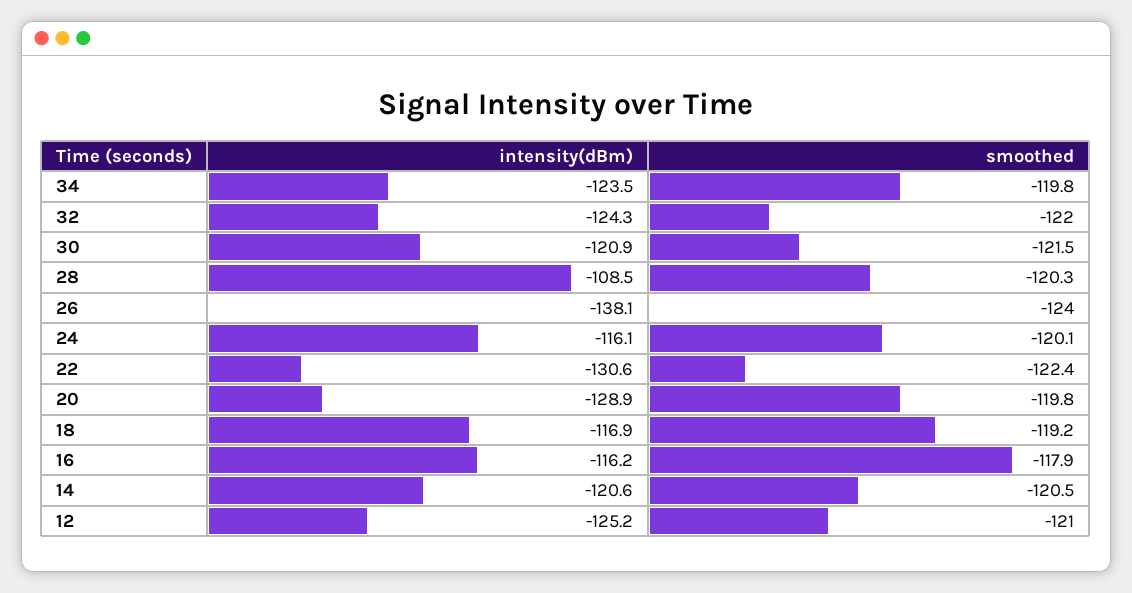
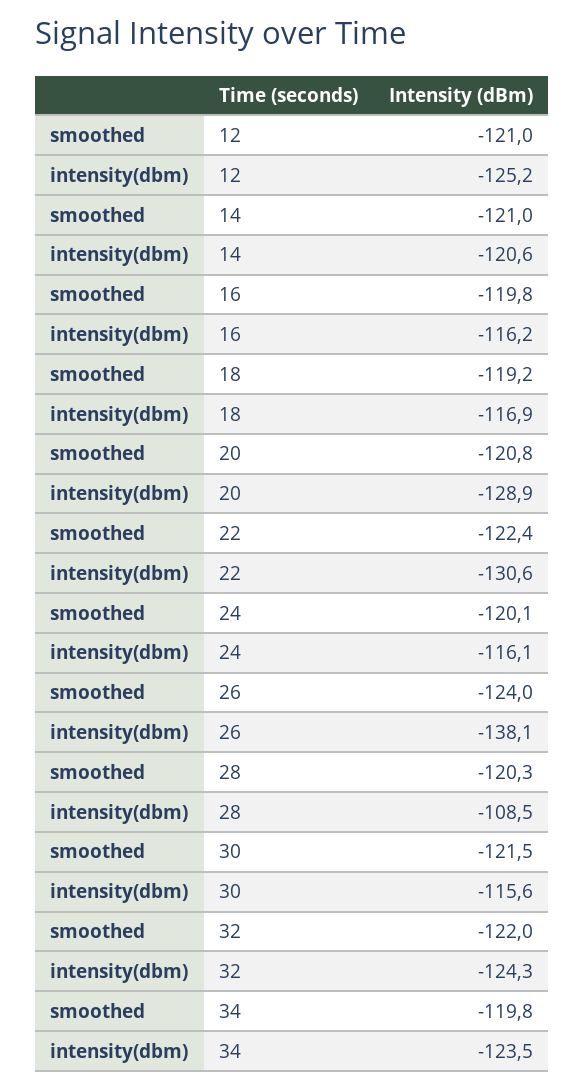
intensity(dBm), 30: -120.9 -> -115.6
smoothed, 20: -119.8 -> -120.8
smoothed, 16: -117.9 -> -119.8
smoothed, 14: -120.5 -> -121

